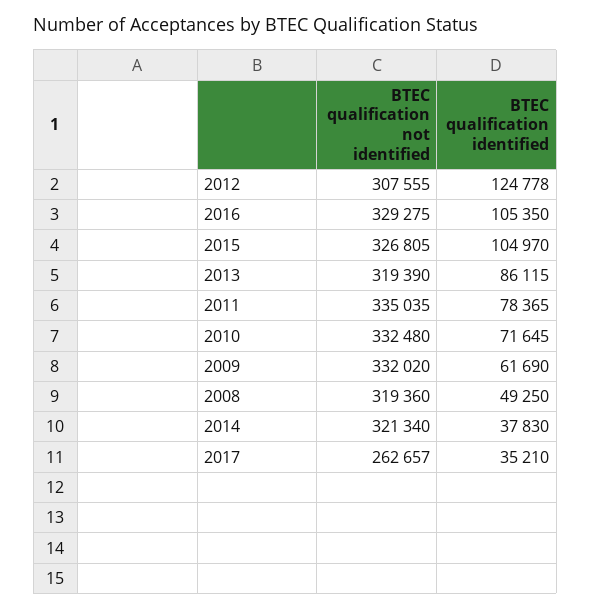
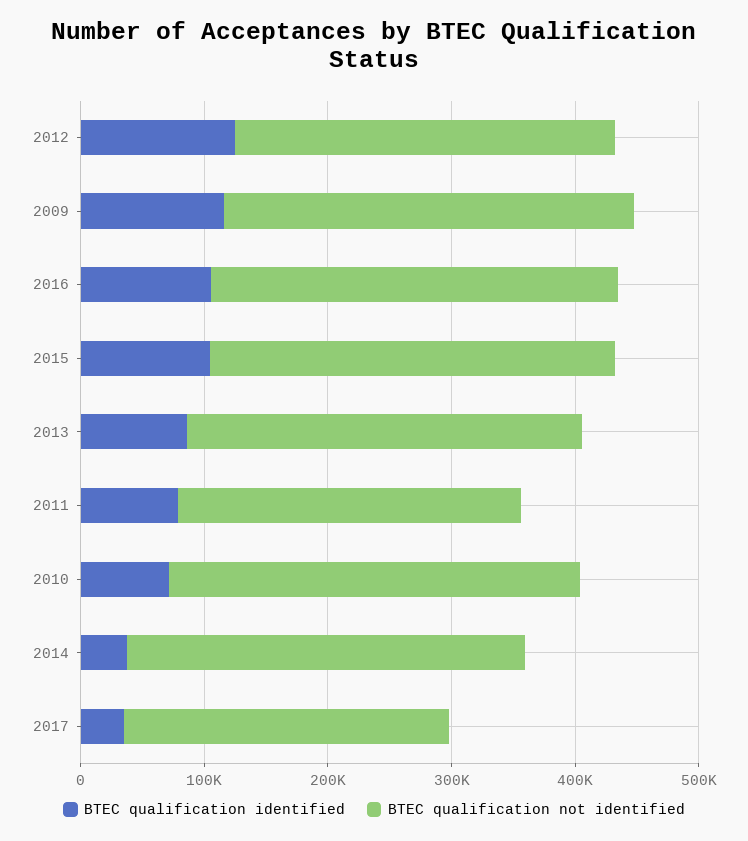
BTEC qualification not identified, 2011: 335035 -> 280000
BTEC qualification identified, 2009: 61690 -> 120000
BTEC qualification not identified, 2008: 319360 -> none
BTEC qualification identified, 2008: 49250 -> none

